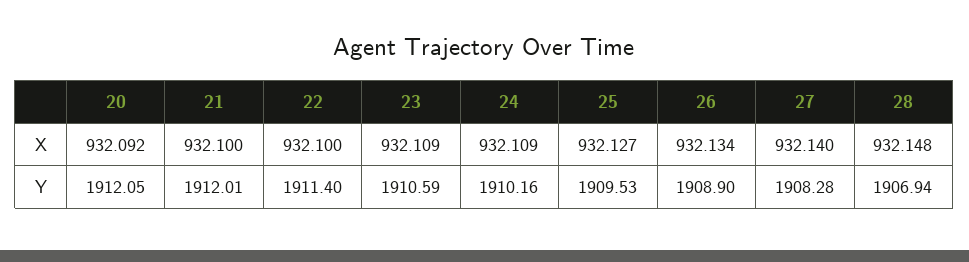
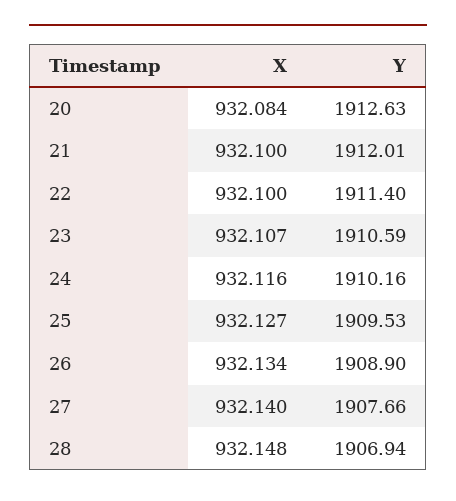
20, X: 932.092 -> 932.084
23, X: 932.109 -> 932.107
24, X: 932.109 -> 932.116
20, Y: 1912.05 -> 1912.63
27, Y: 1908.28 -> 1907.66

